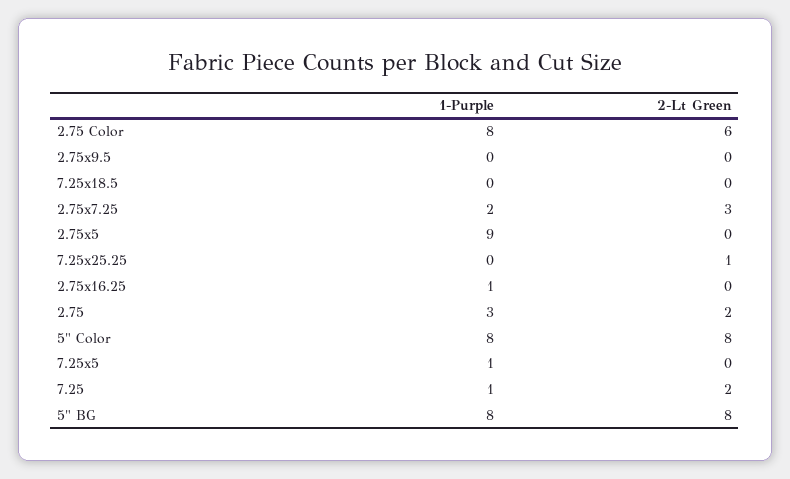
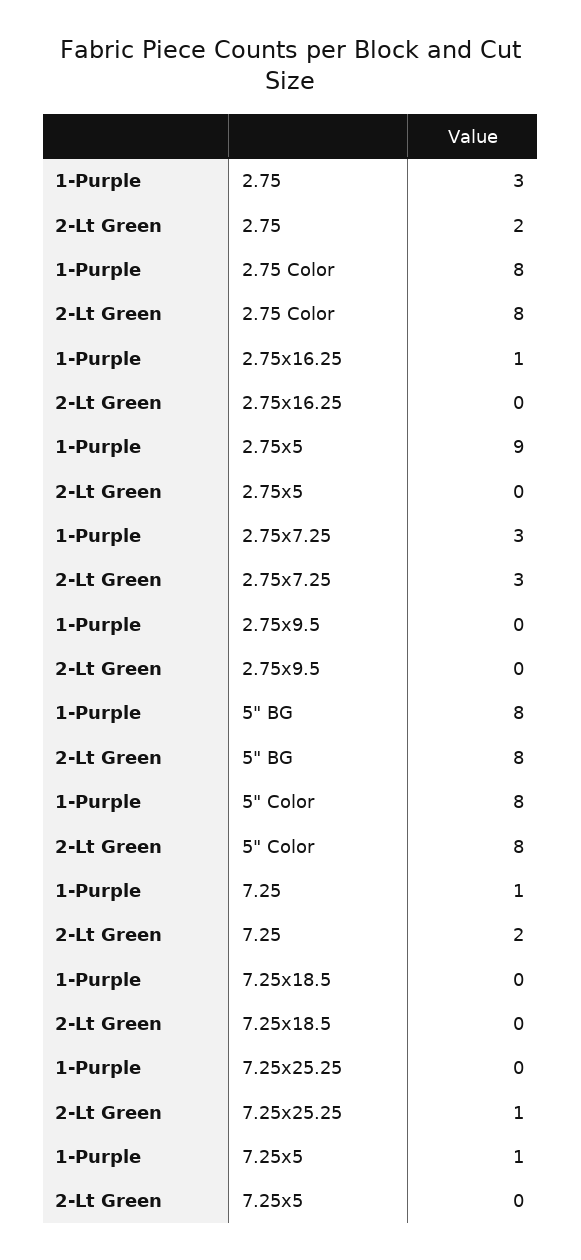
2-Lt Green, 2.75 Color: 6 -> 8
1-Purple, 2.75x7.25: 2 -> 3

